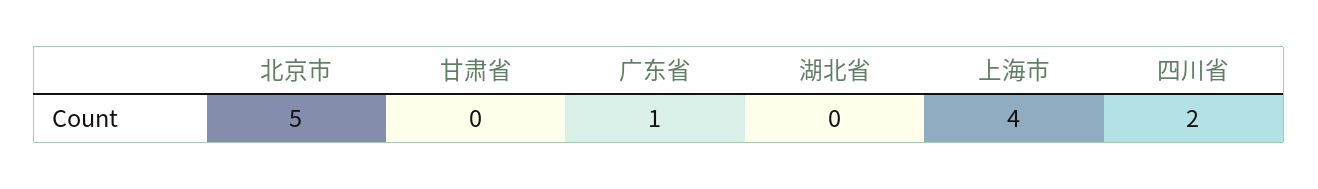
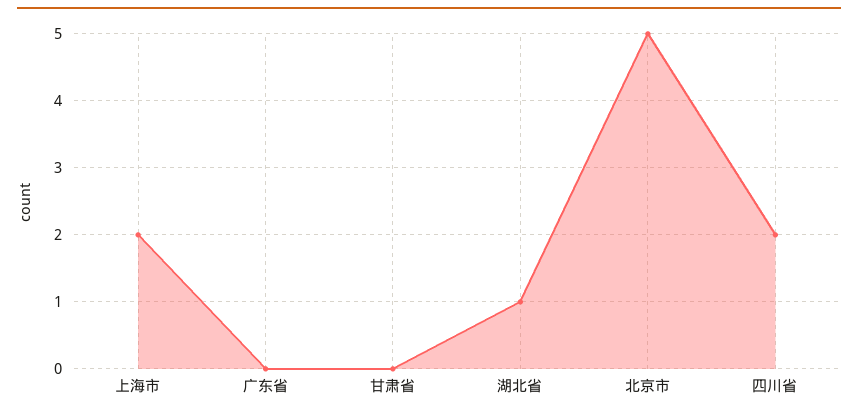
广东省: 1 -> 0
湖北省: 0 -> 1
上海市: 4 -> 2

